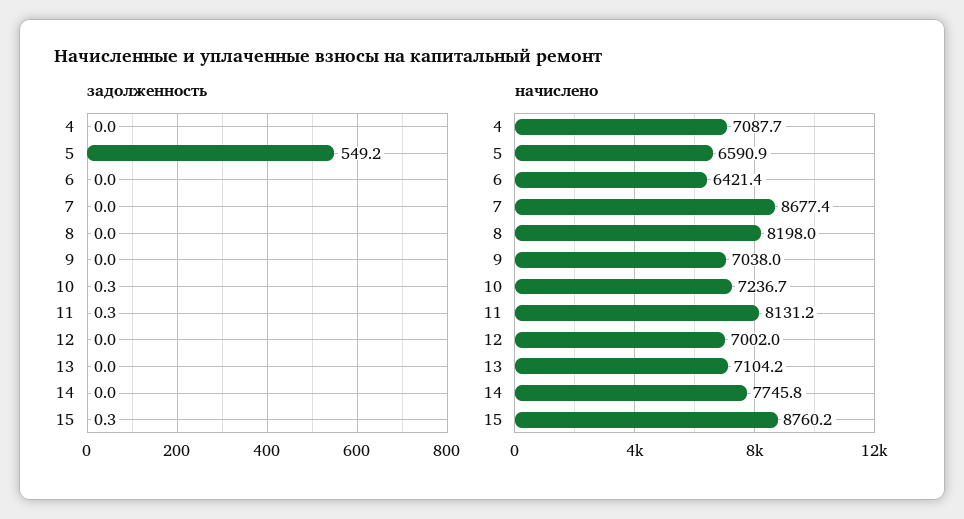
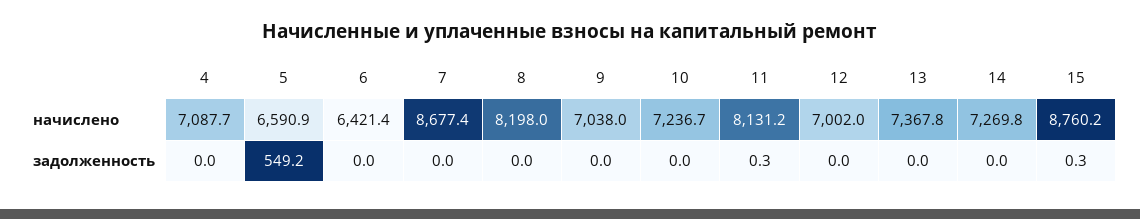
задолженность, 10: 0.3 -> 0
начислено, 13: 7104.2 -> 7367.8
начислено, 14: 7745.8 -> 7269.8

